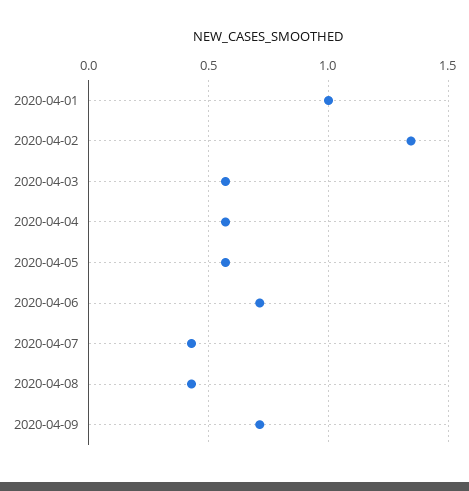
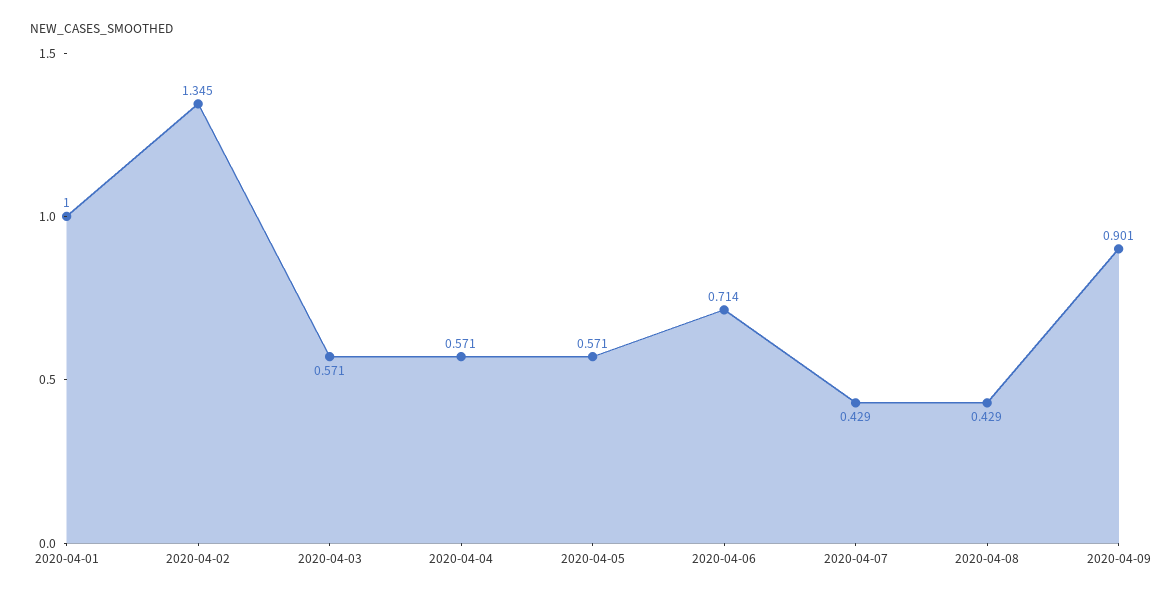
2020-04-09: 0.7 -> 0.901

